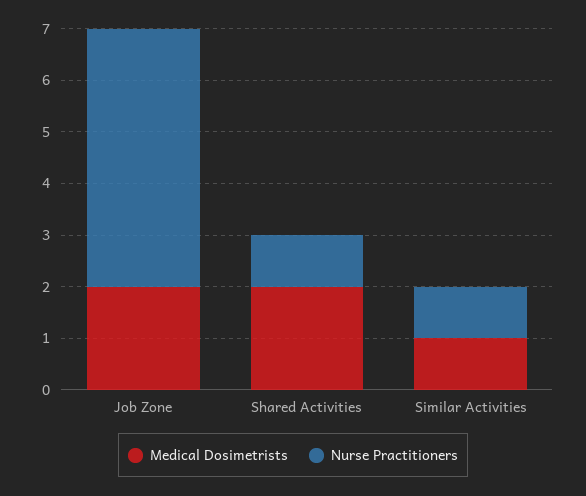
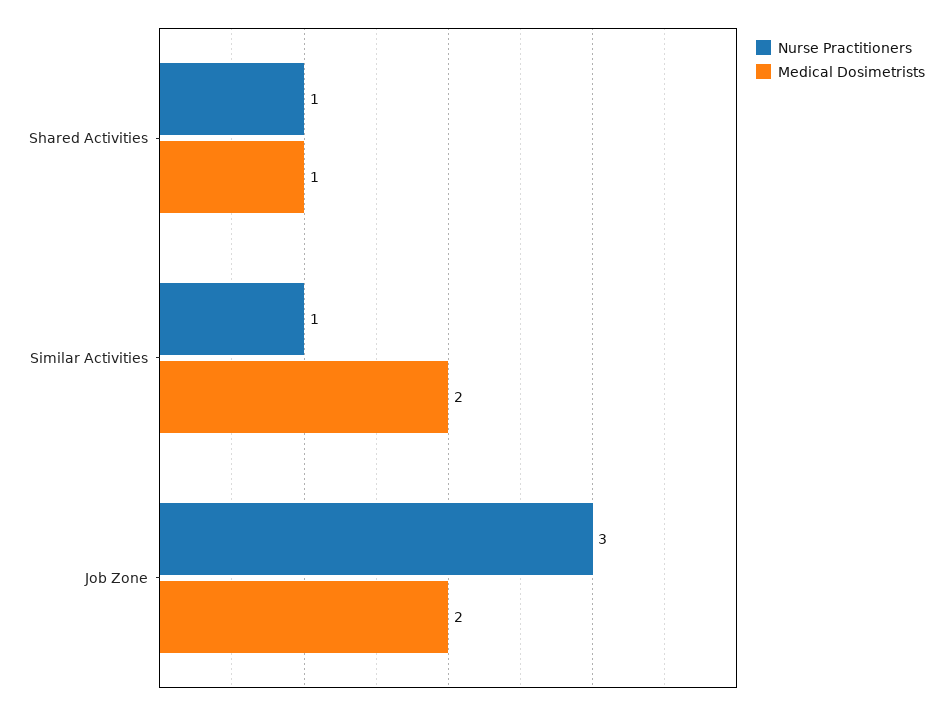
Nurse Practitioners, Job Zone: 5 -> 3
Medical Dosimetrists, Shared Activities: 2 -> 1
Medical Dosimetrists, Similar Activities: 1 -> 2

